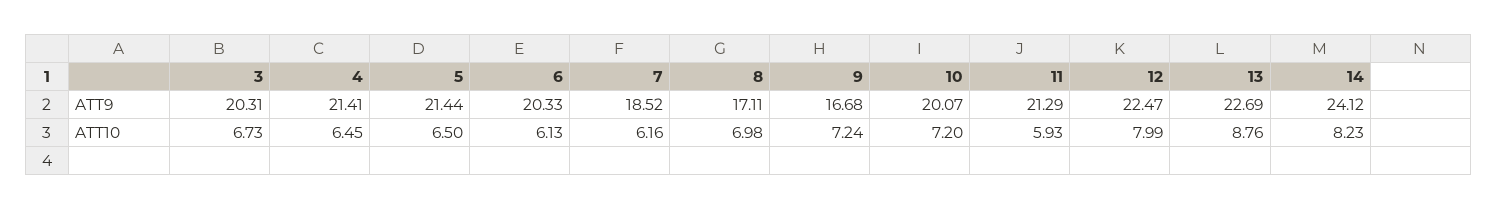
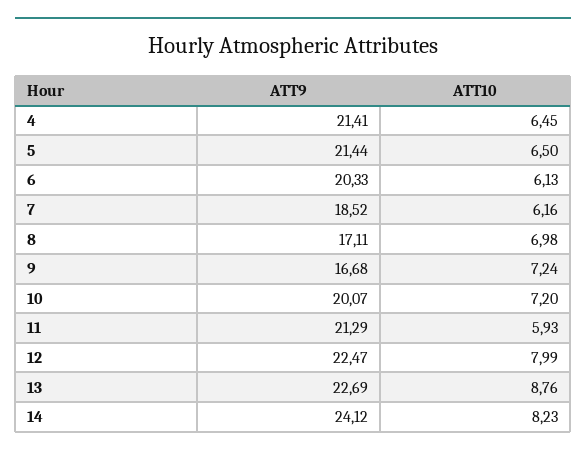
3, ATT9: 20.31 -> none
3, ATT10: 6.73 -> none

